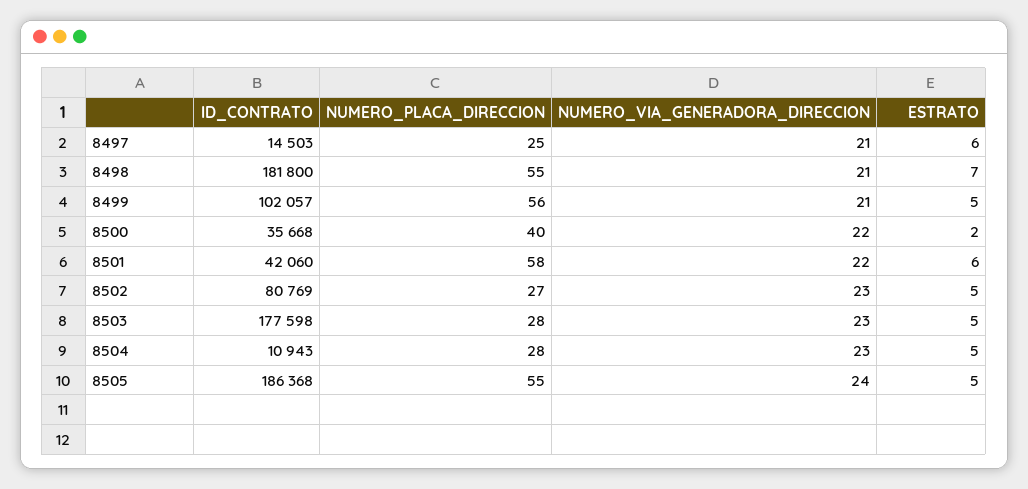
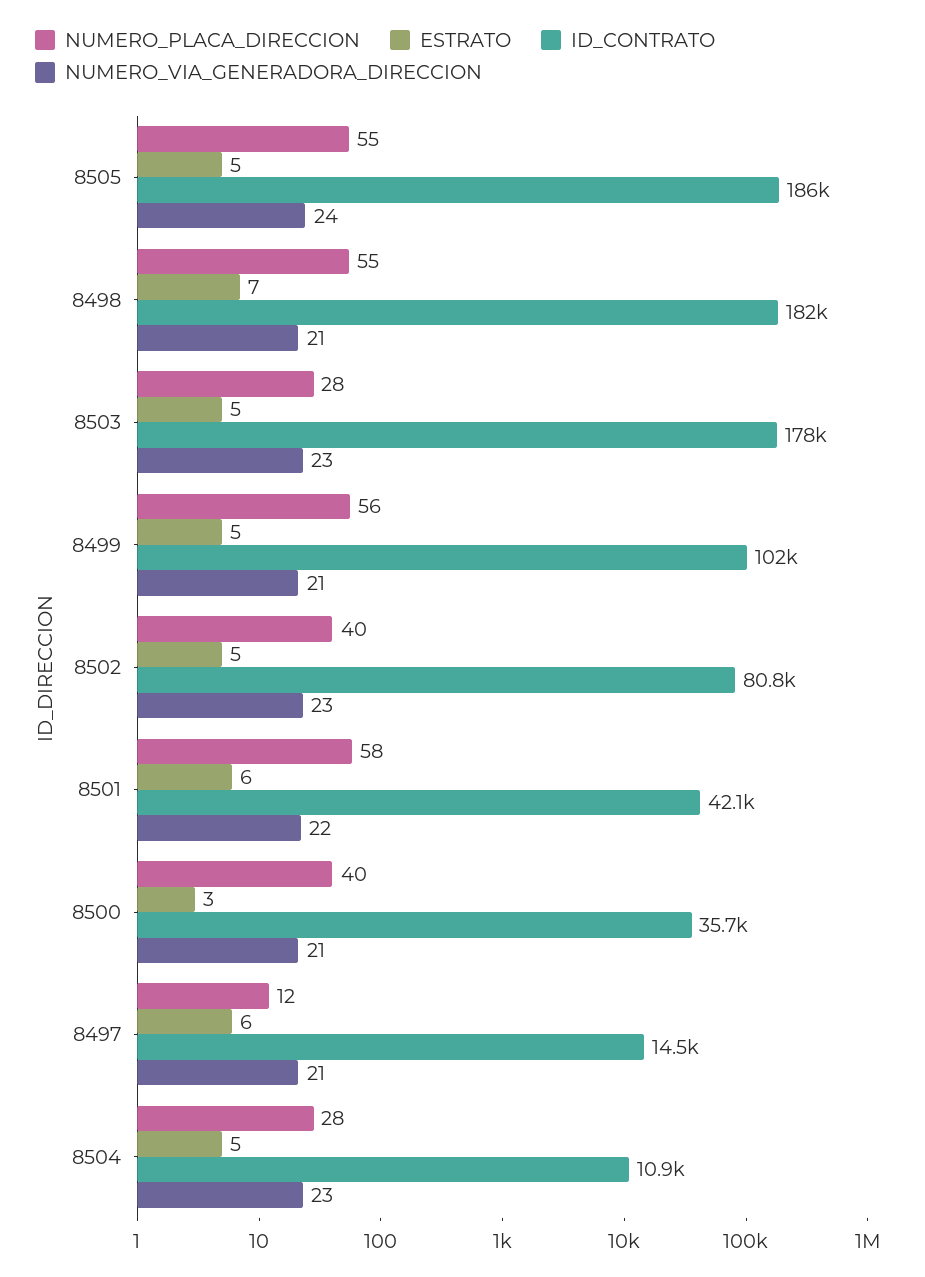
NUMERO_PLACA_DIRECCION, 8497: 25 -> 12
NUMERO_VIA_GENERADORA_DIRECCION, 8500: 22 -> 21
ESTRATO, 8500: 2 -> 3
NUMERO_PLACA_DIRECCION, 8502: 27 -> 40

